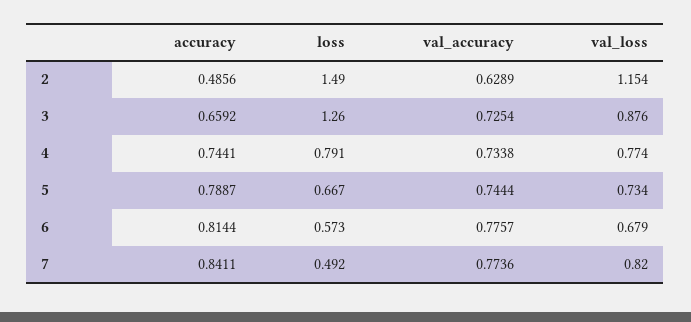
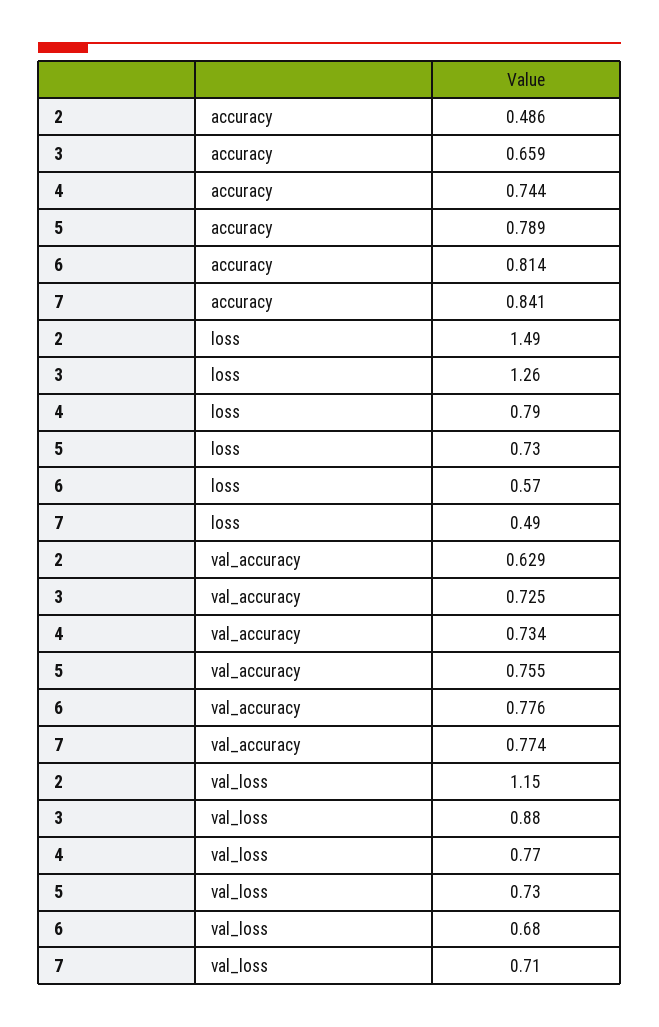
loss, 5: 0.667 -> 0.73
val_accuracy, 5: 0.7444 -> 0.755
val_loss, 7: 0.82 -> 0.71

